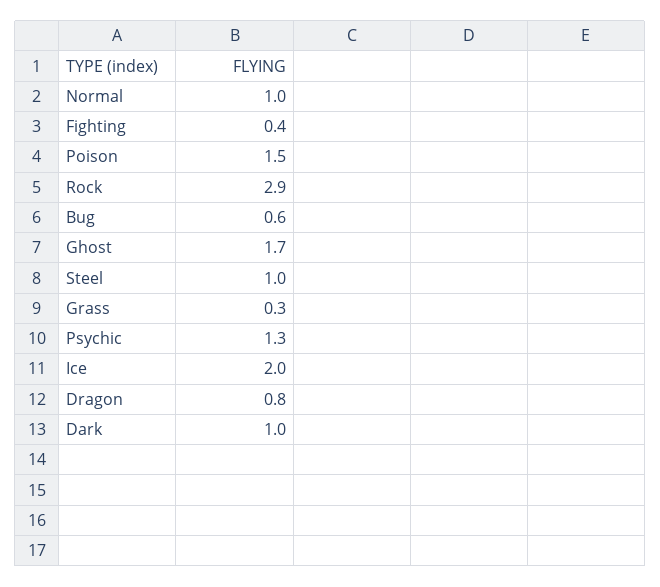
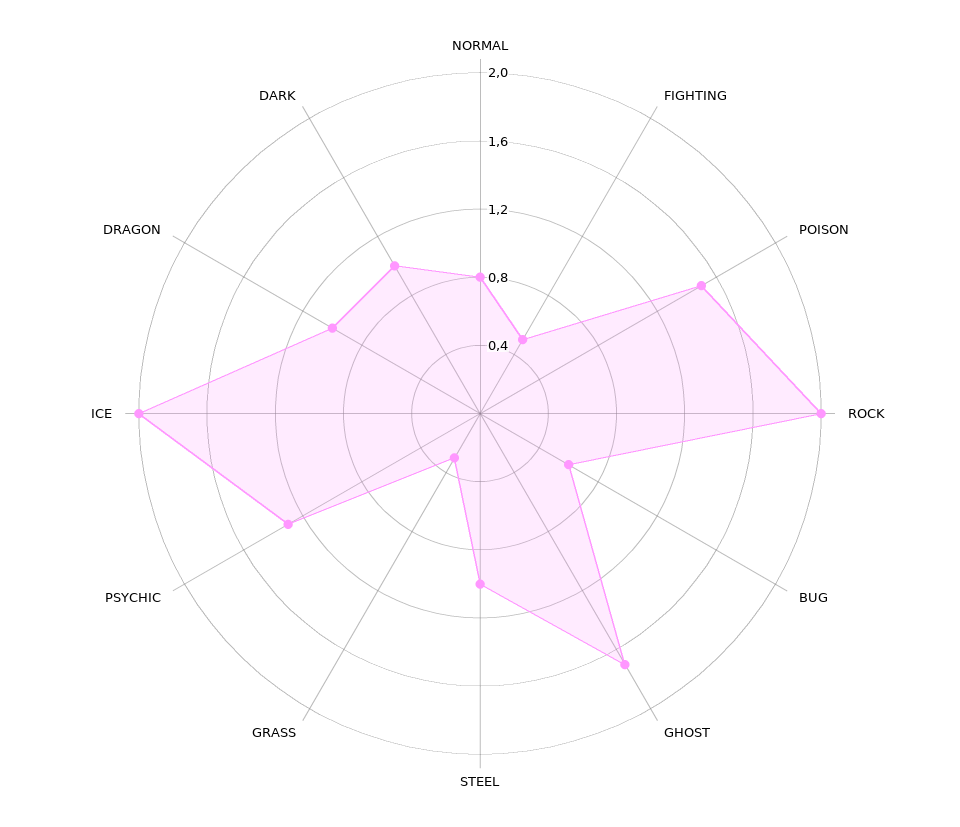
Normal: 1 -> 0.8
Fighting: 0.4 -> 0.5
Rock: 2.9 -> 2
Dragon: 0.8 -> 1

